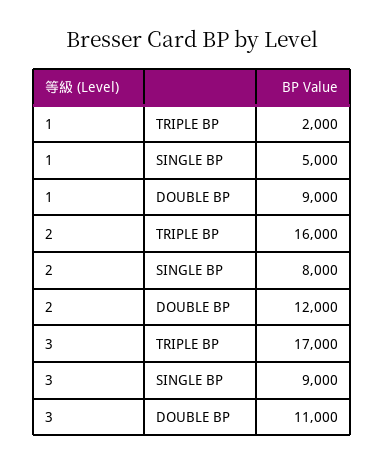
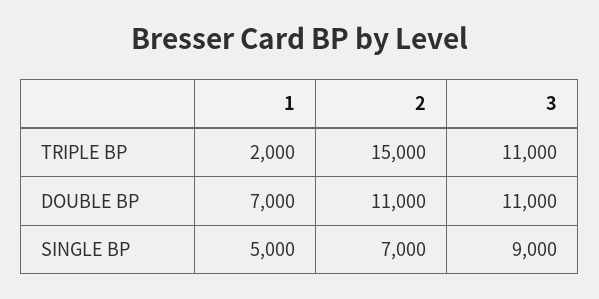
1, DOUBLE BP: 9000 -> 7000
2, TRIPLE BP: 16000 -> 15000
2, SINGLE BP: 8000 -> 7000
2, DOUBLE BP: 12000 -> 11000
3, TRIPLE BP: 17000 -> 11000

